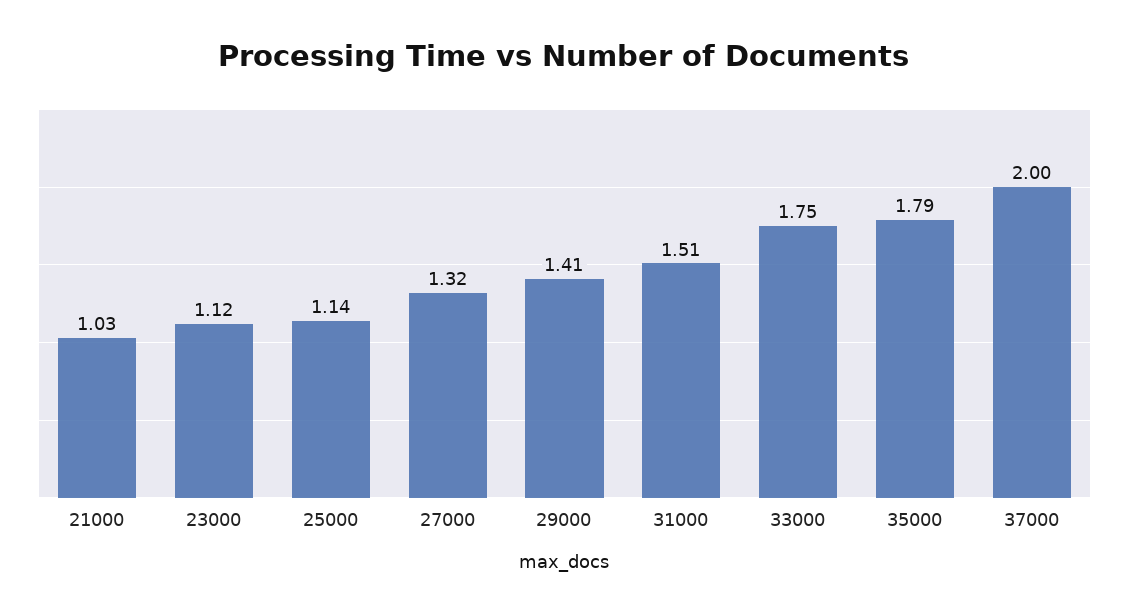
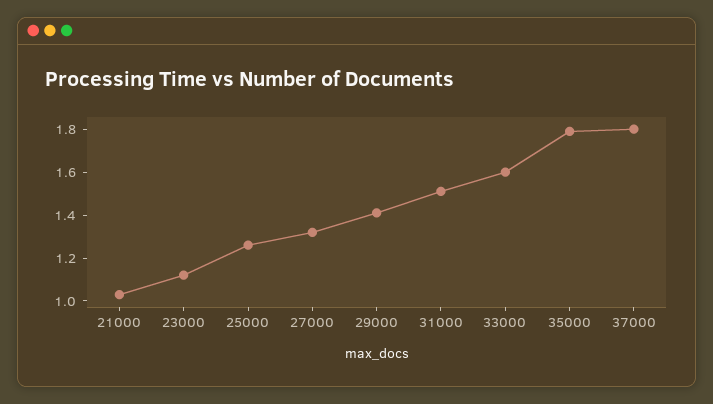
25000: 1.14 -> 1.25
33000: 1.75 -> 1.6
37000: 2 -> 1.8

